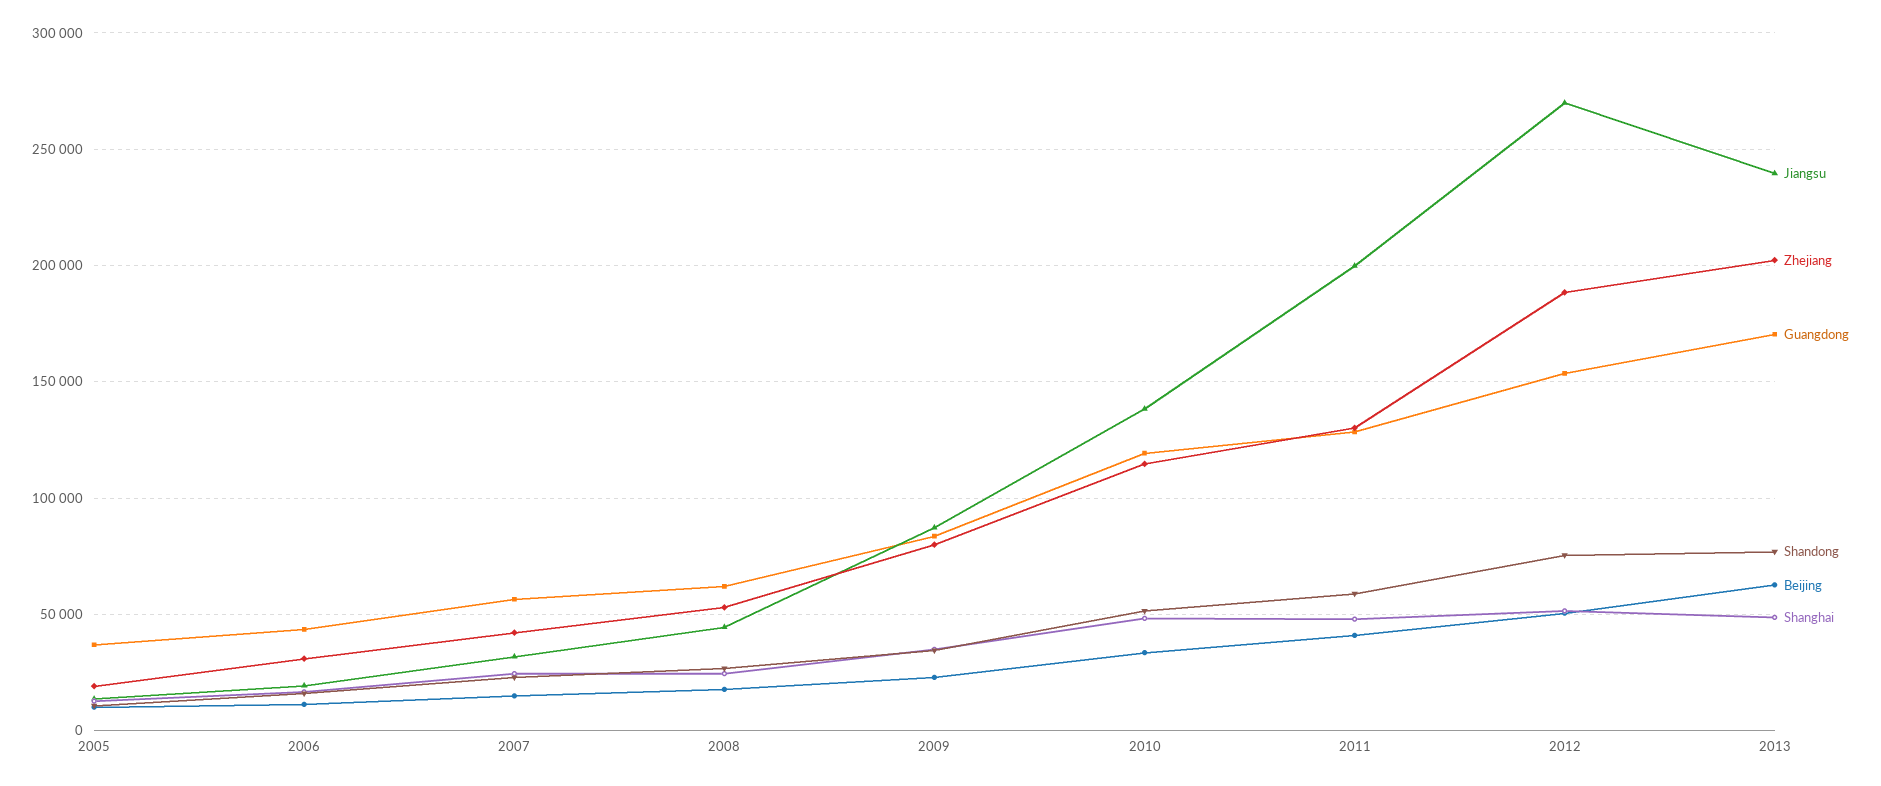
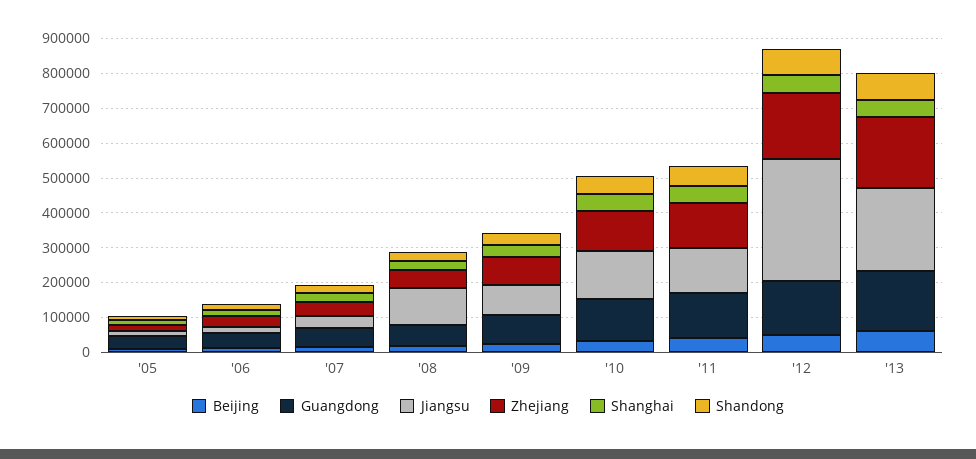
Jiangsu, 2008: 45000 -> 100000
Jiangsu, 2011: 200000 -> 125000
Jiangsu, 2012: 270000 -> 350000

